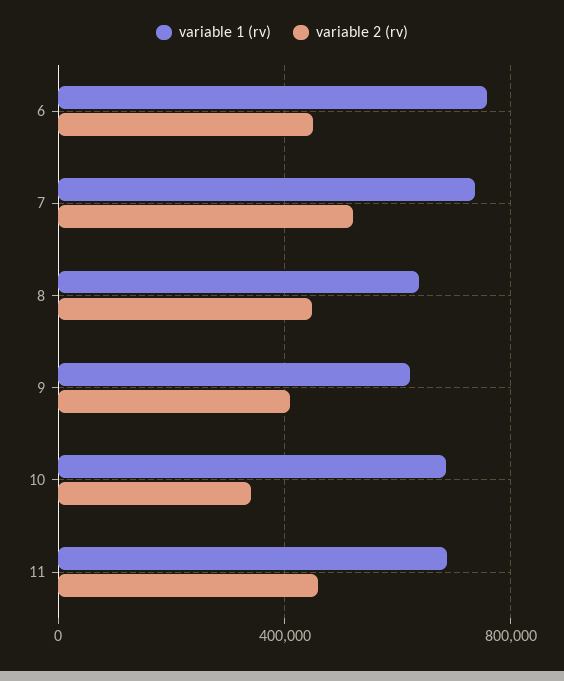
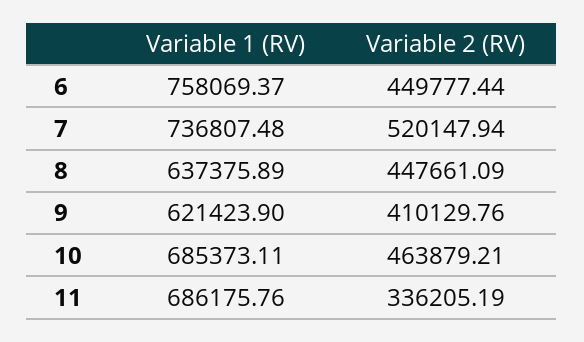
variable 2 (rv), 10: 350000 -> 463879.21
variable 2 (rv), 11: 450000 -> 336205.19

